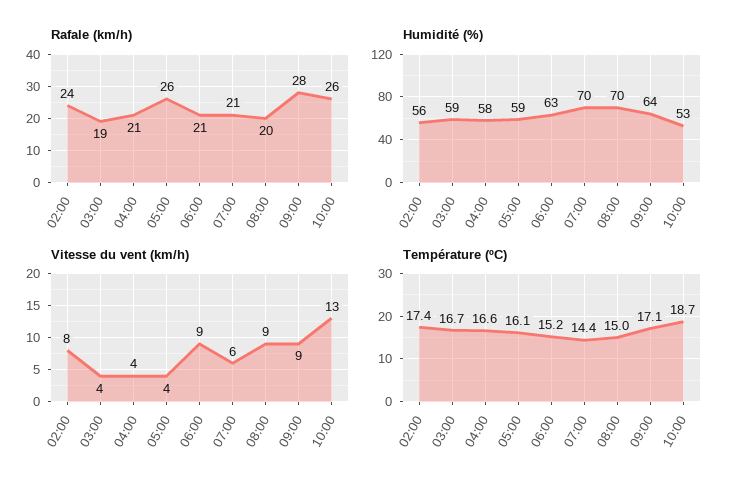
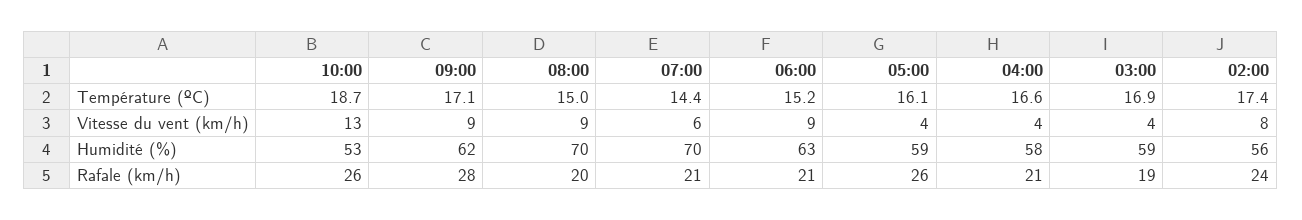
Humidité (%), 09:00: 64 -> 62
Température (ºC), 03:00: 16.7 -> 16.9

